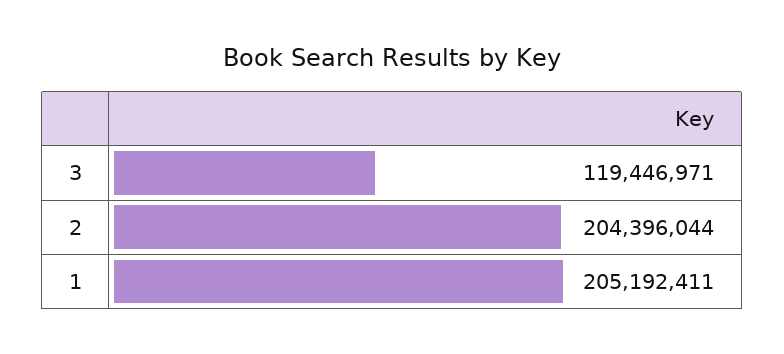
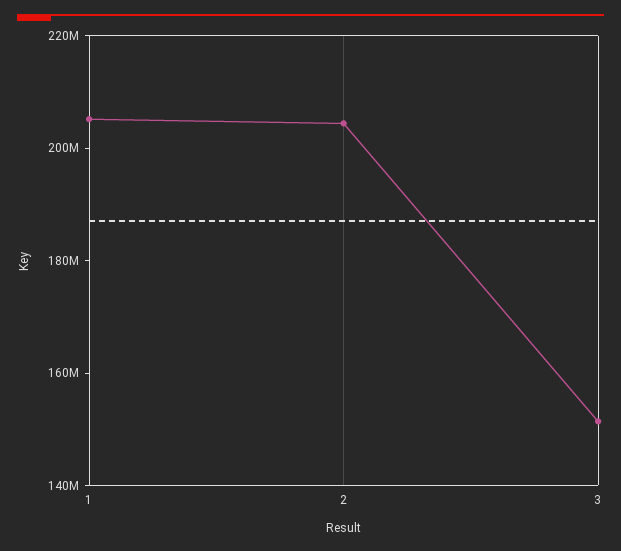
3: 119446971 -> 150000000

